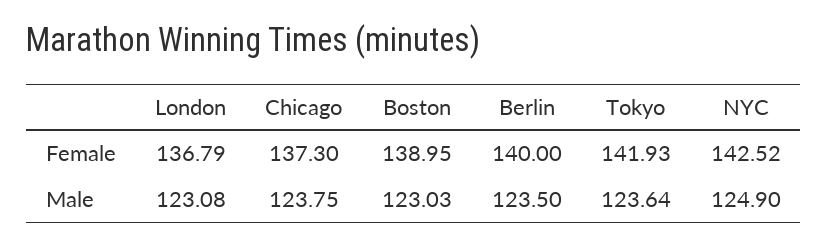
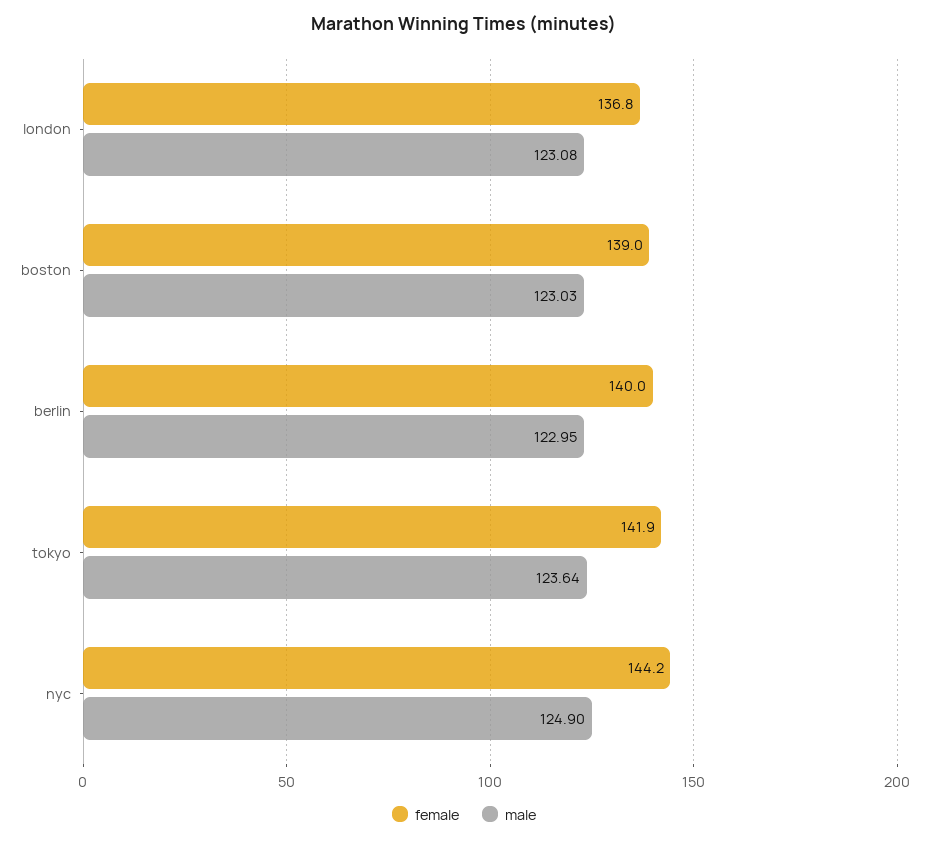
Female, Chicago: 137.3 -> none
Female, NYC: 142.52 -> 144.2
Male, Chicago: 123.75 -> none
Male, Berlin: 123.5 -> 122.95

